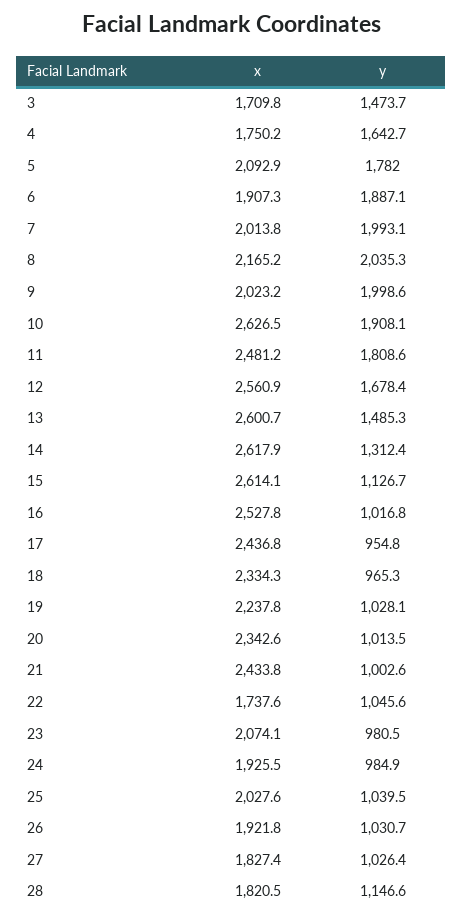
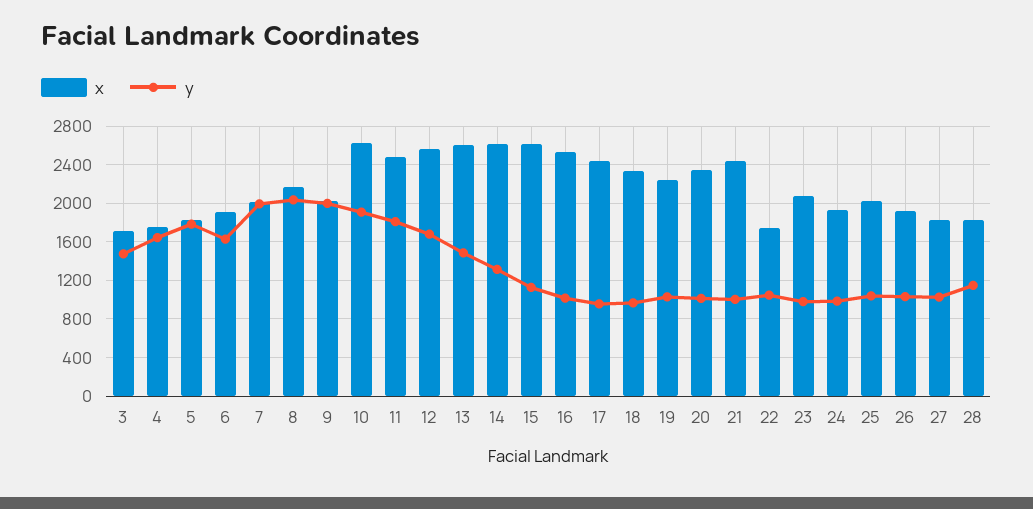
x, 5: 2092.9 -> 1800
y, 6: 1887.1 -> 1600

